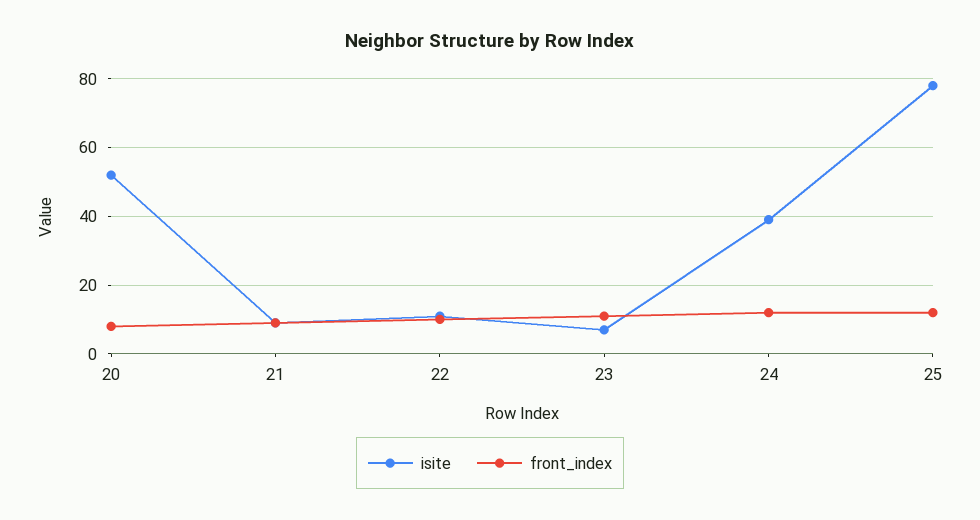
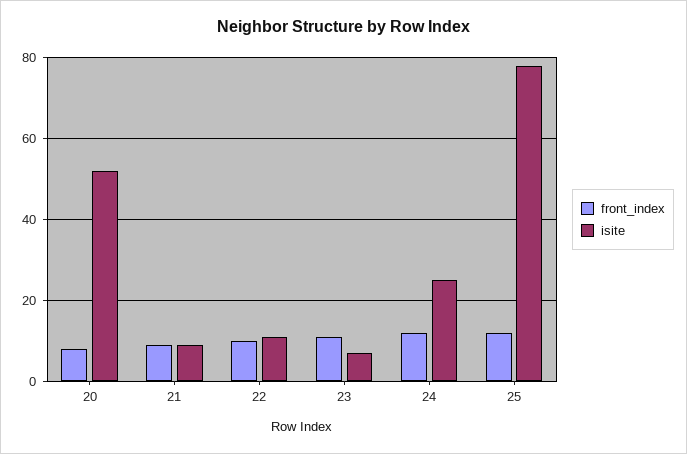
isite, 24: 40 -> 25

